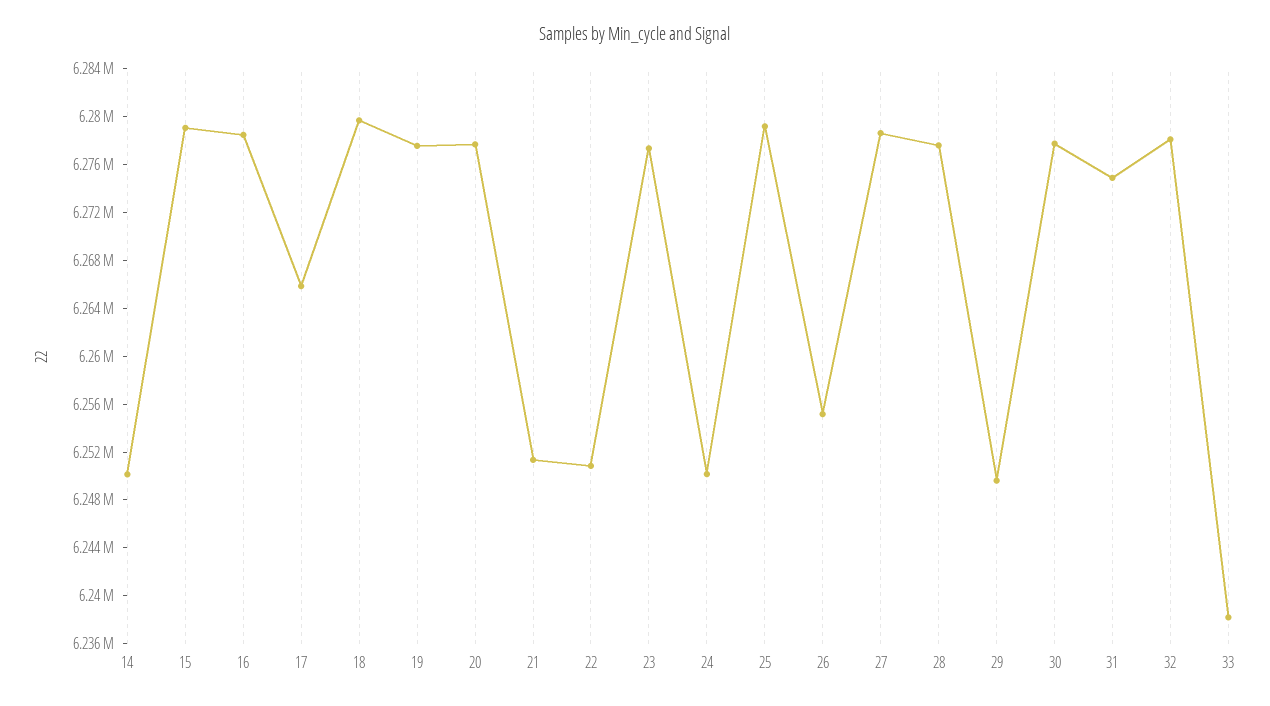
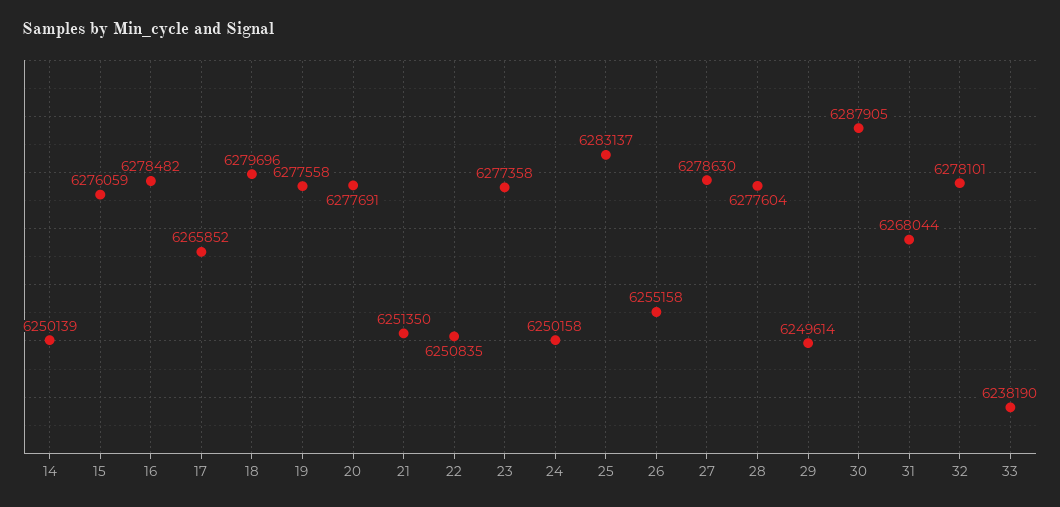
15: 6279000 -> 6276059
25: 6279000 -> 6283137
30: 6278000 -> 6287905
31: 6275000 -> 6268044

